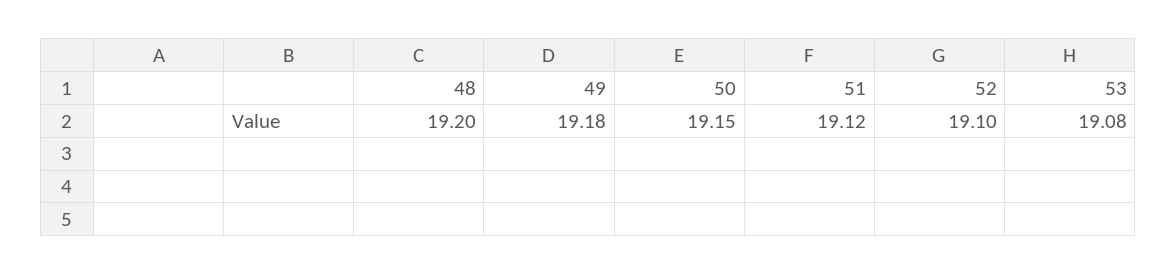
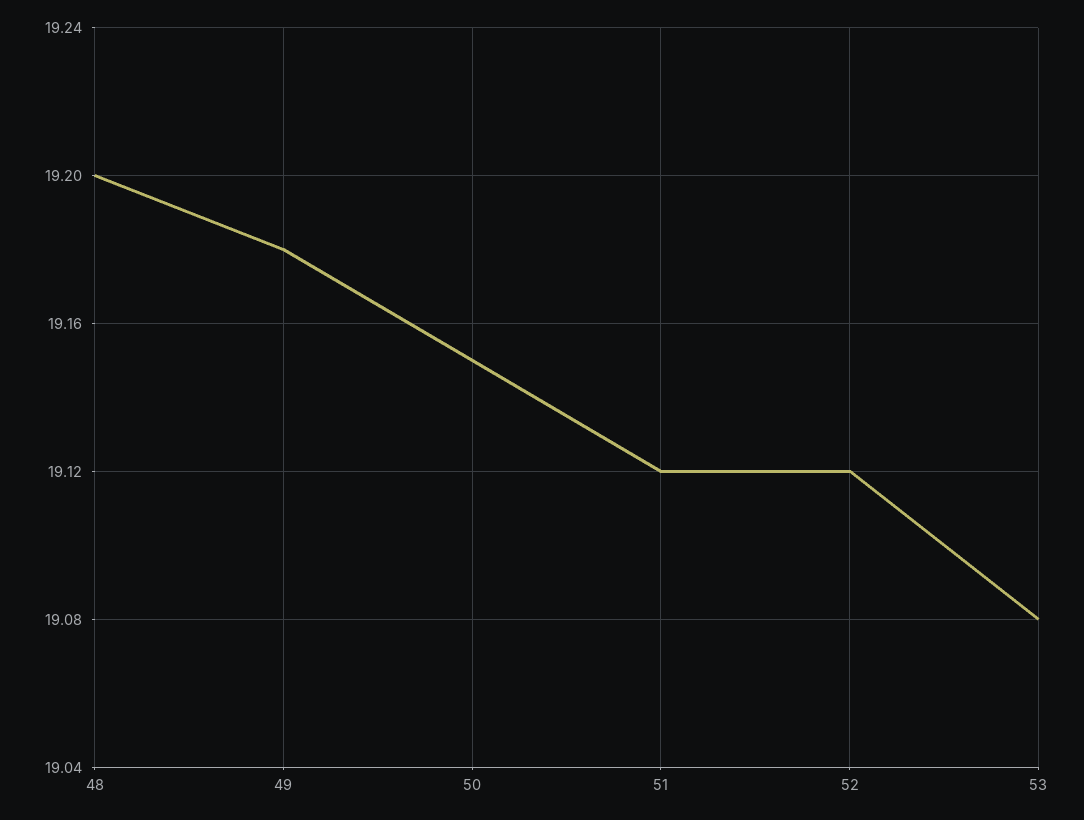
52: 19.1 -> 19.12

